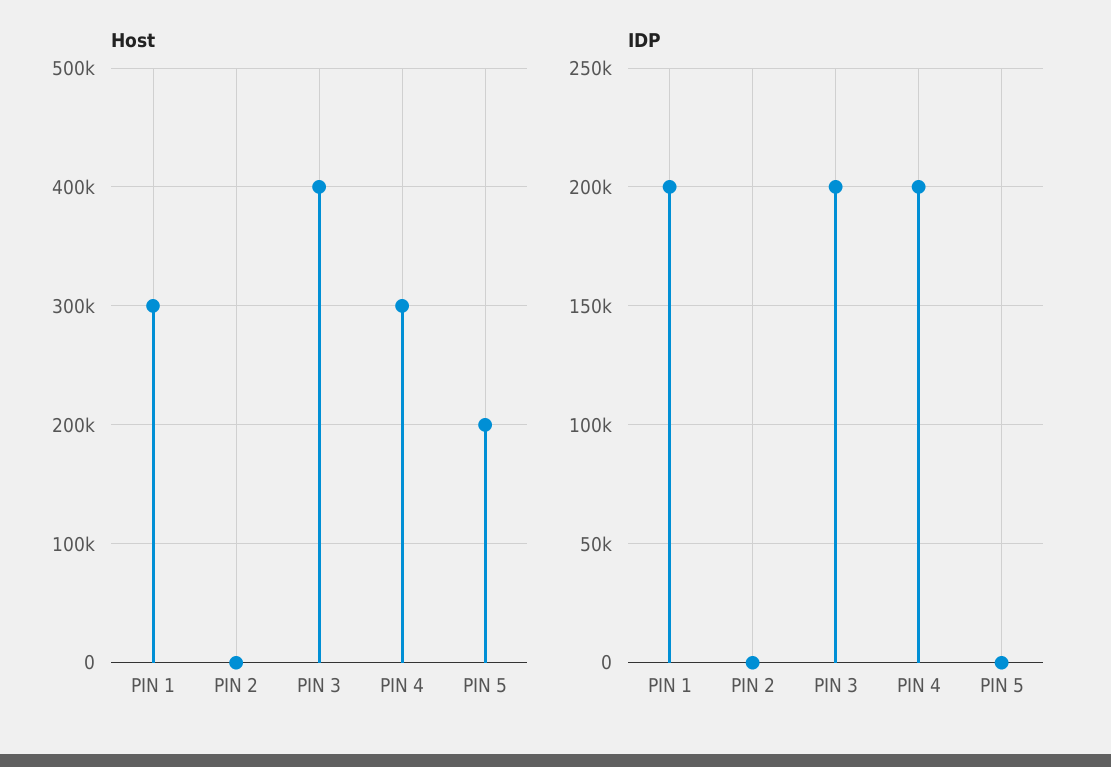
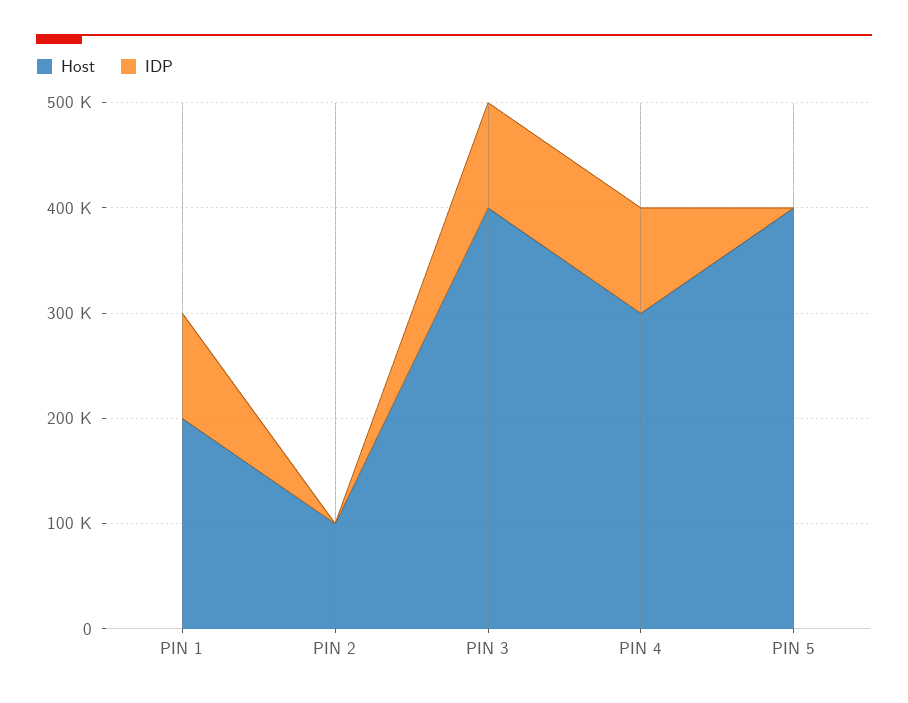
Host, PIN 1: 300000 -> 200000
Host, PIN 2: 0 -> 100000
Host, PIN 5: 200000 -> 400000
IDP, PIN 1: 200000 -> 100000
IDP, PIN 3: 200000 -> 100000
IDP, PIN 4: 200000 -> 100000

